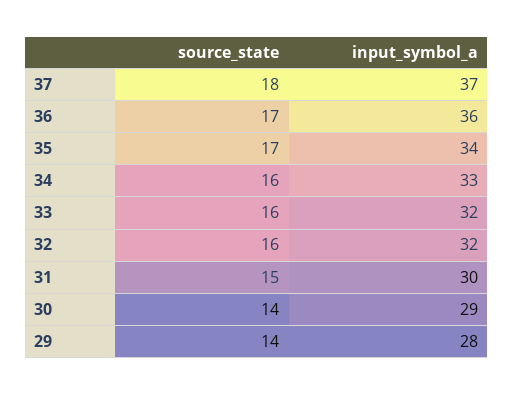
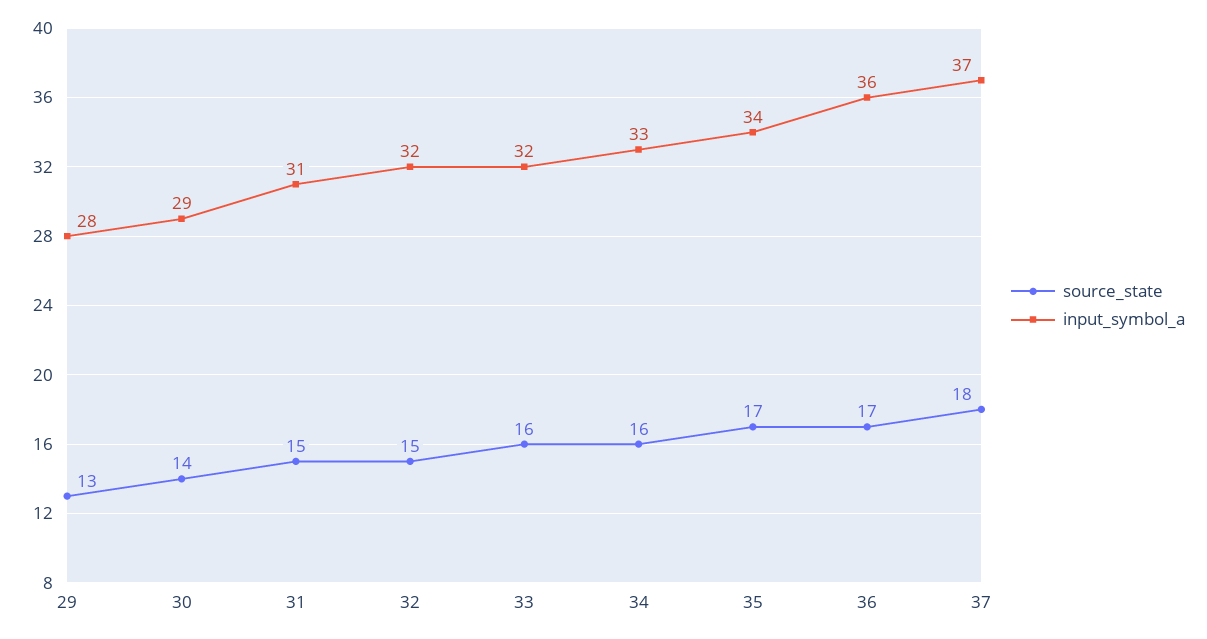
source_state, 32: 16 -> 15
input_symbol_a, 31: 30 -> 31
source_state, 29: 14 -> 13

